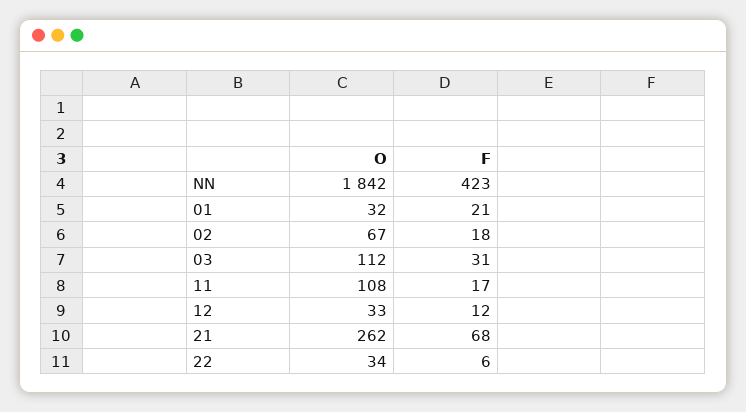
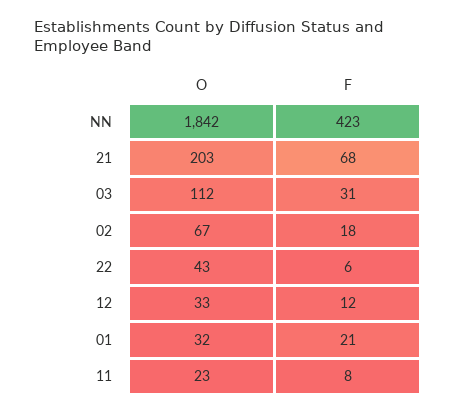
O, 11: 108 -> 23
F, 11: 17 -> 8
O, 21: 262 -> 203
O, 22: 34 -> 43

